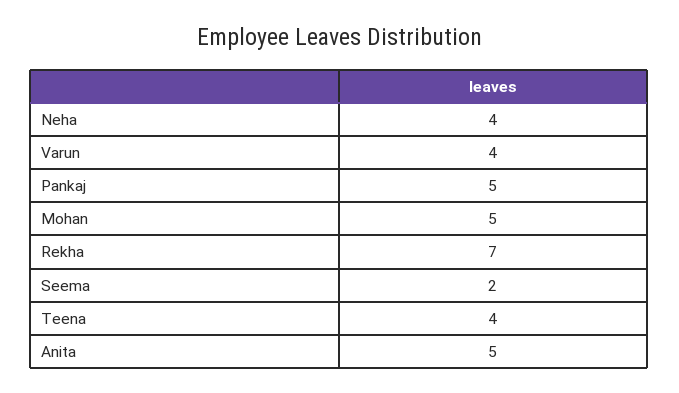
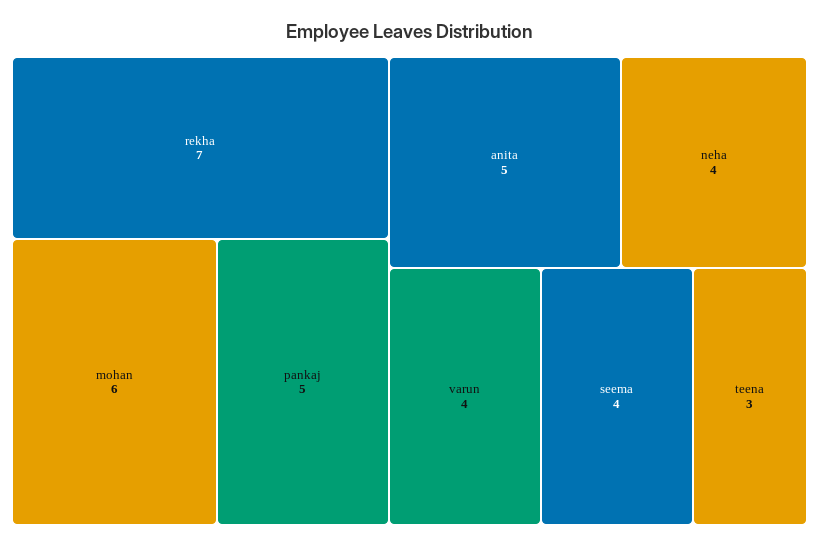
Mohan: 5 -> 6
Seema: 2 -> 4
Teena: 4 -> 3

